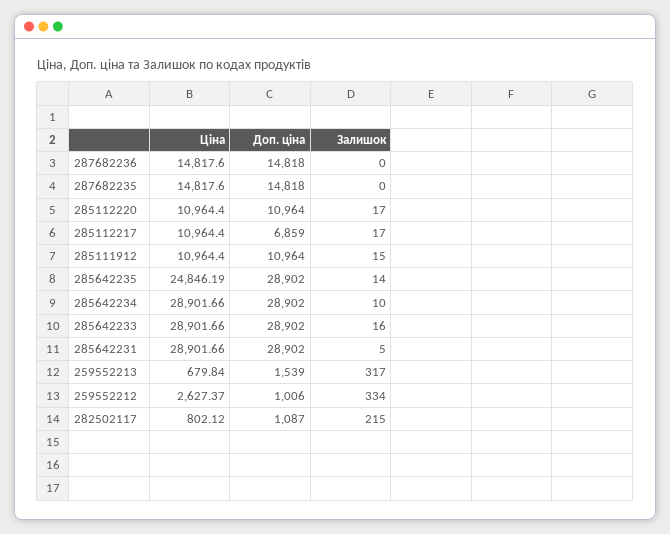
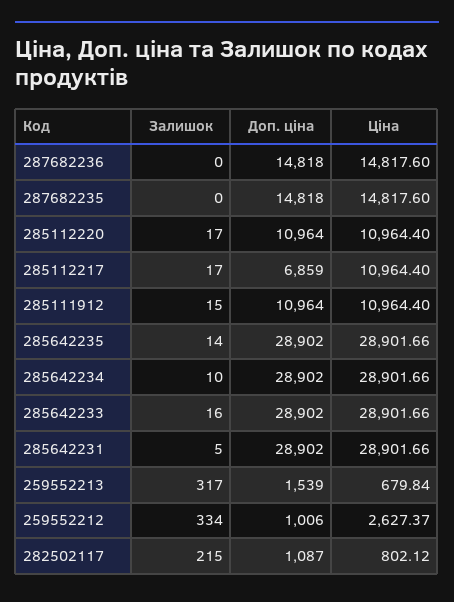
Ціна, 285642235: 24846.19 -> 28901.66

